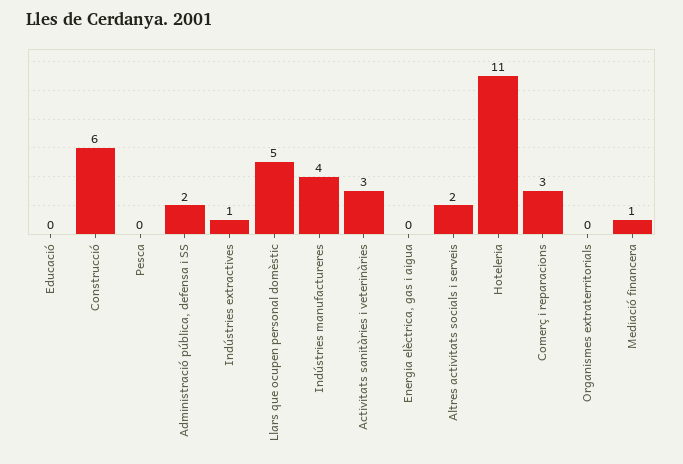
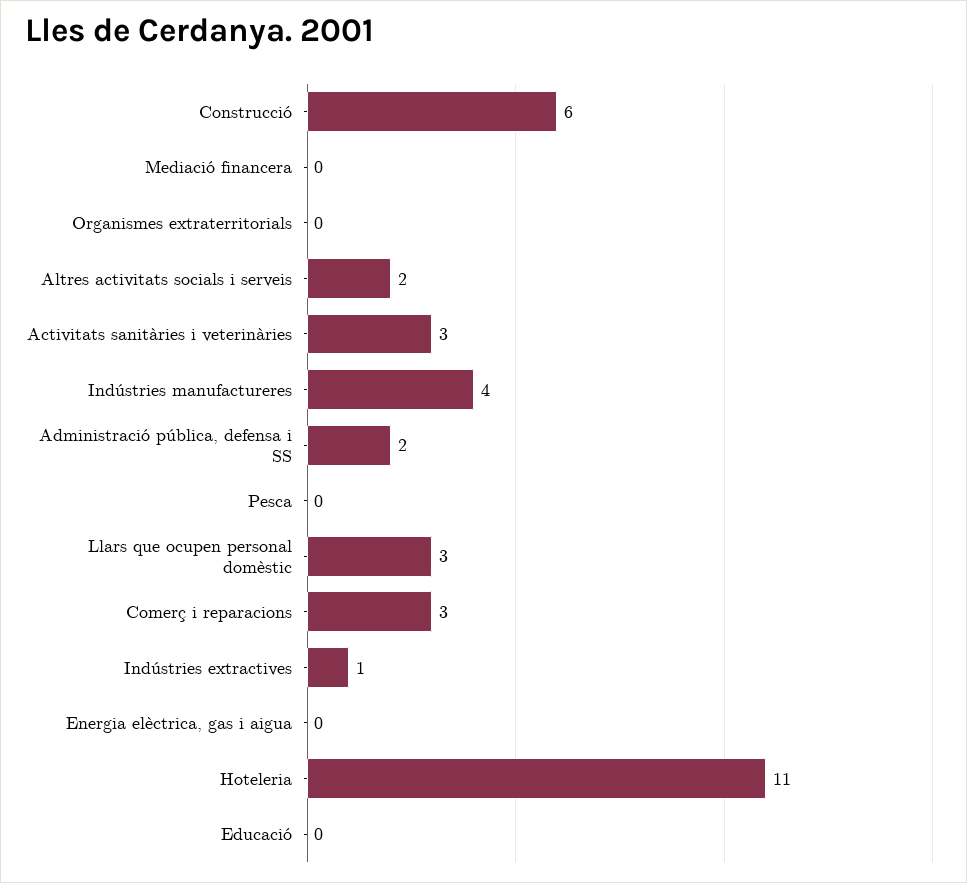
Llars que ocupen personal domèstic: 5 -> 3
Mediació financera: 1 -> 0

